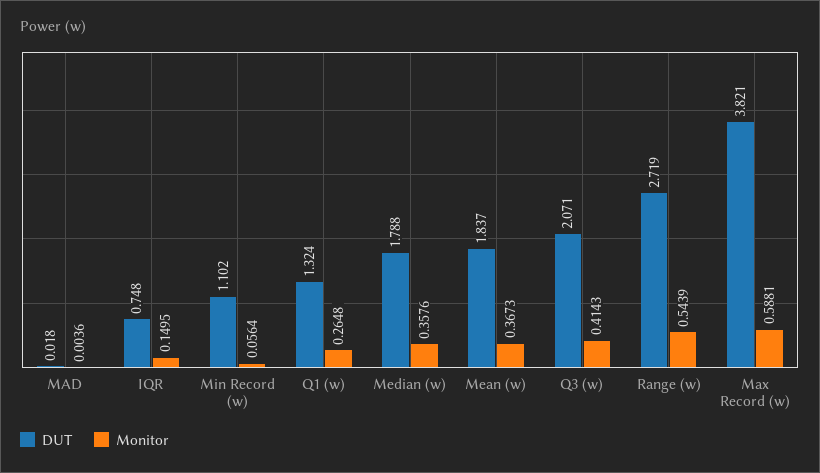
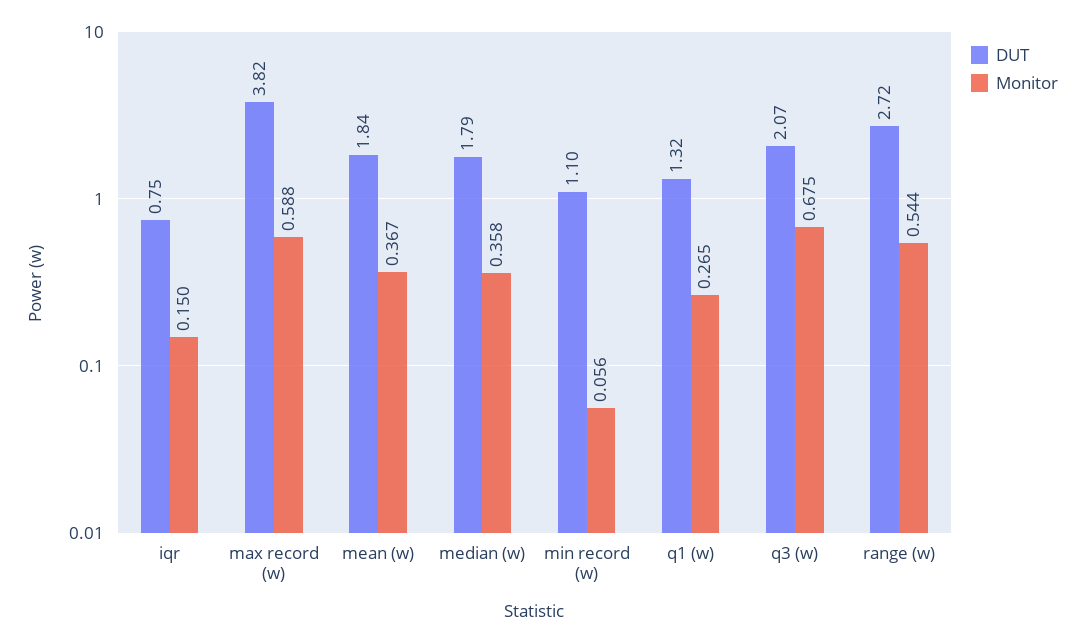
DUT, MAD: 0.018 -> none
Monitor, MAD: 0.0036 -> none
Monitor, Q3 (w): 0.4143 -> 0.675

